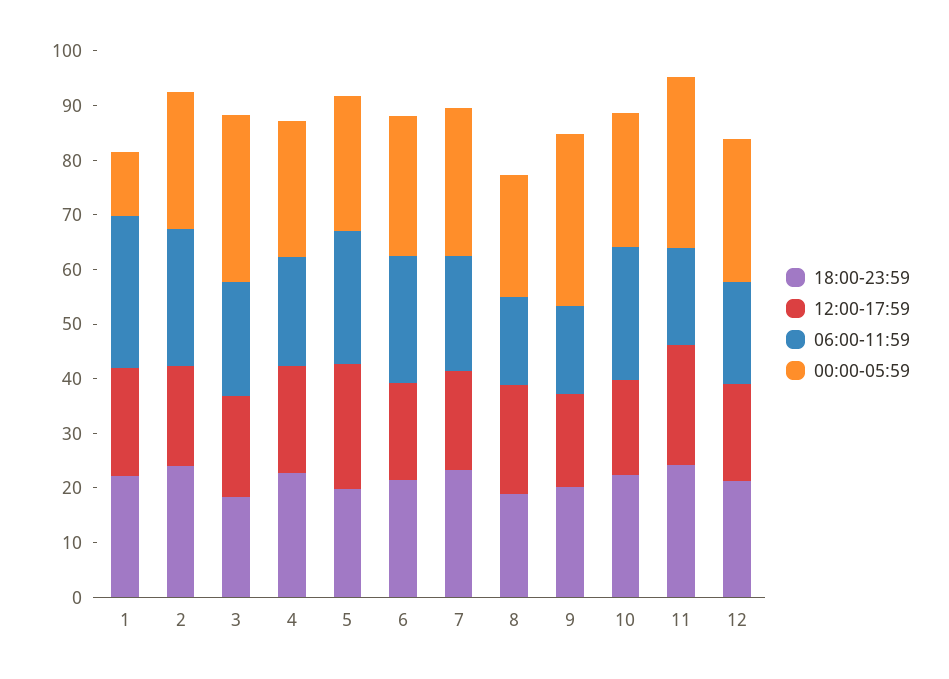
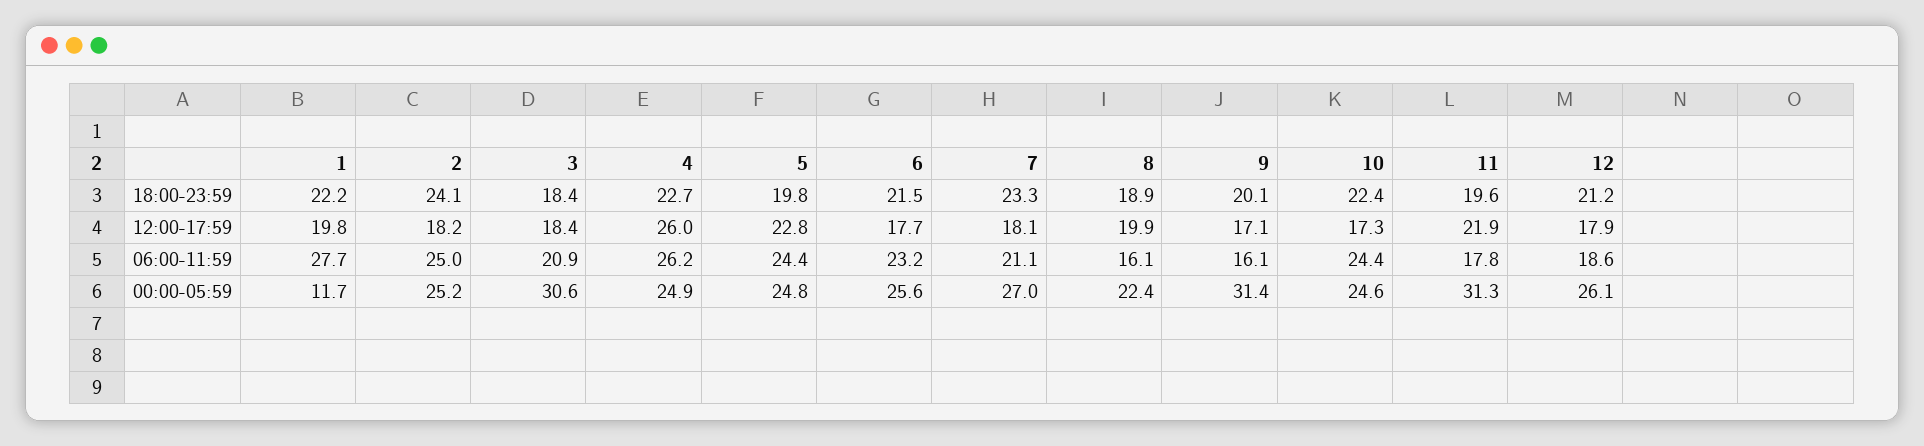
12:00-17:59, 4: 20 -> 26
06:00-11:59, 4: 20 -> 26.2
18:00-23:59, 11: 24 -> 19.6

